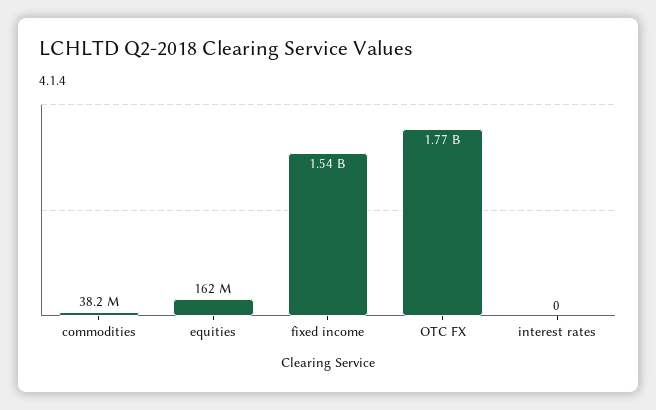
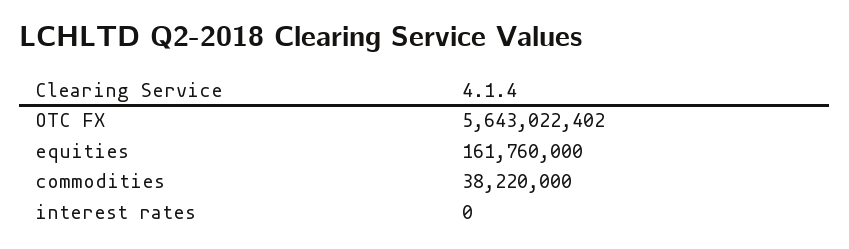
fixed income: 1540000000 -> none
OTC FX: 1770000000 -> 5643022402

